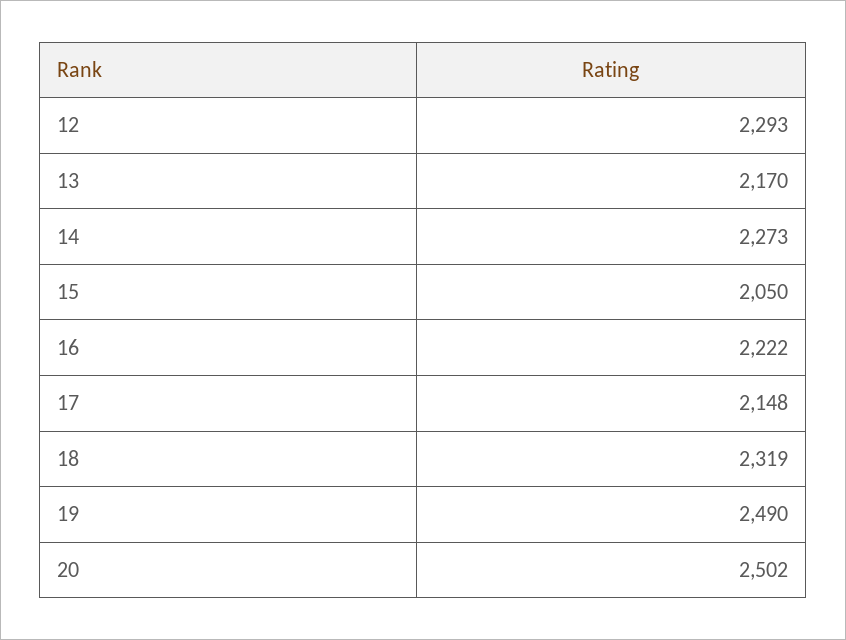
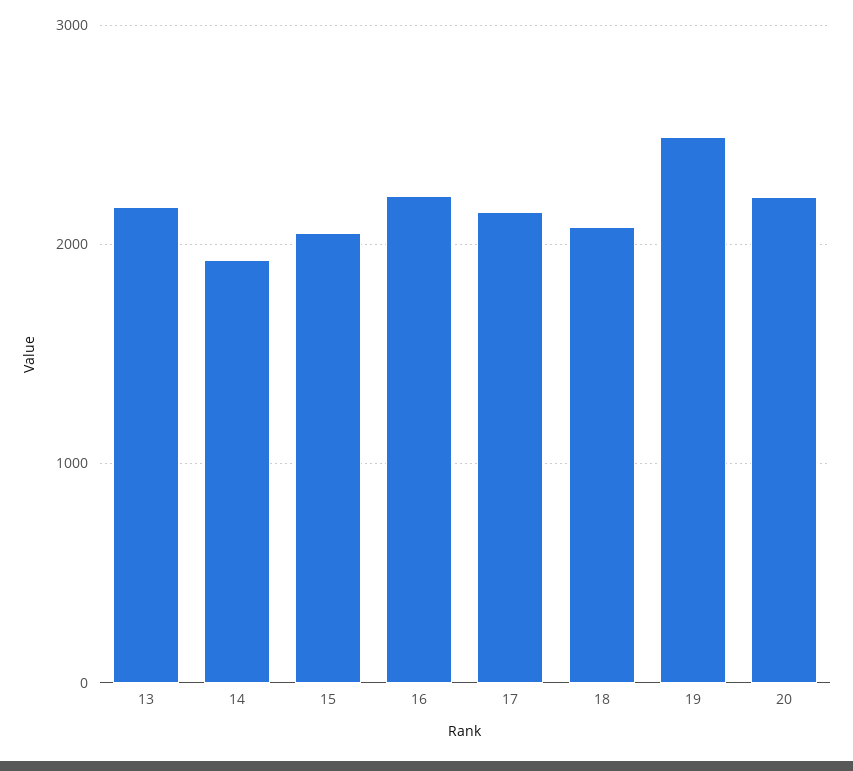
12: 2293 -> none
14: 2273 -> 1900
18: 2319 -> 2100
20: 2502 -> 2200

